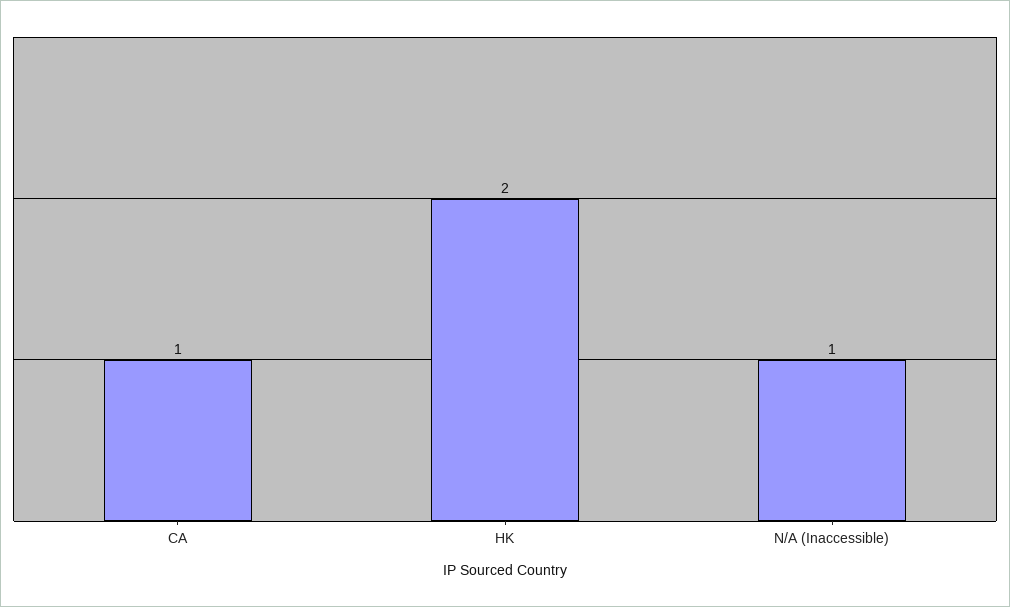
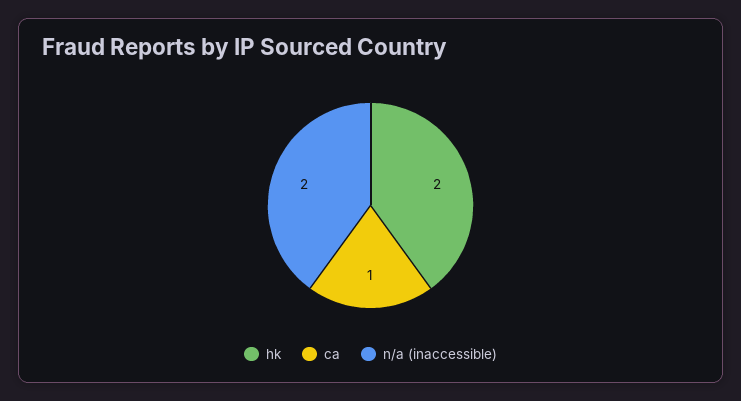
N/A (Inaccessible): 1 -> 2

